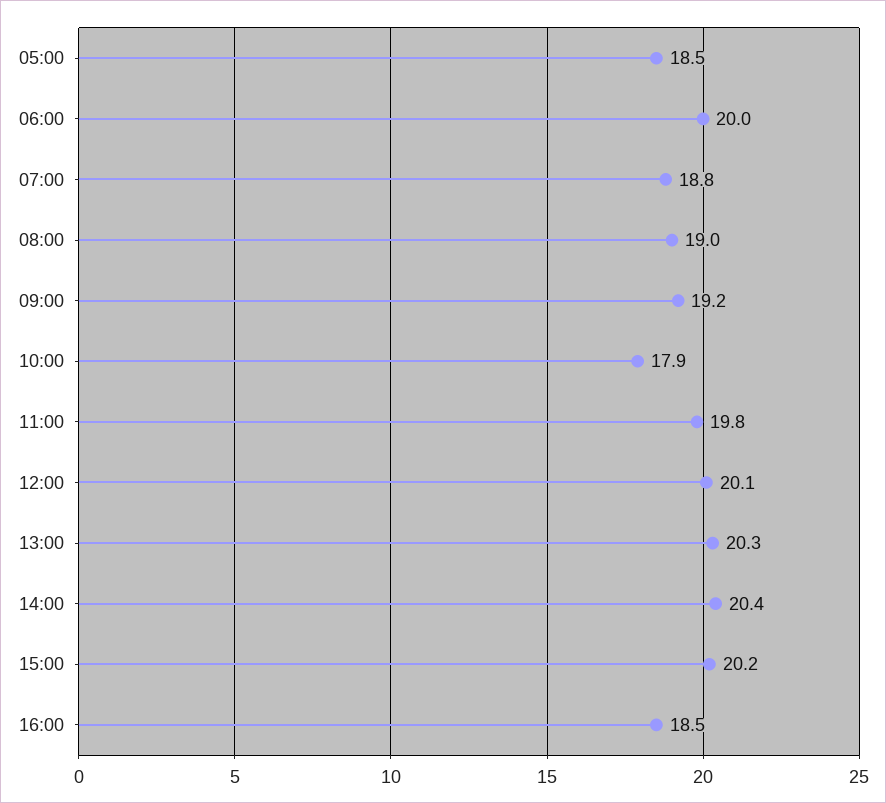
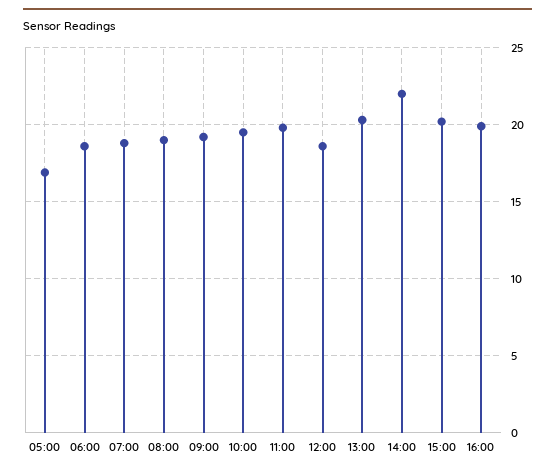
05:00: 18.5 -> 17
06:00: 20 -> 18.5
10:00: 17.9 -> 19.5
12:00: 20.1 -> 18.5
14:00: 20.4 -> 22
16:00: 18.5 -> 20

